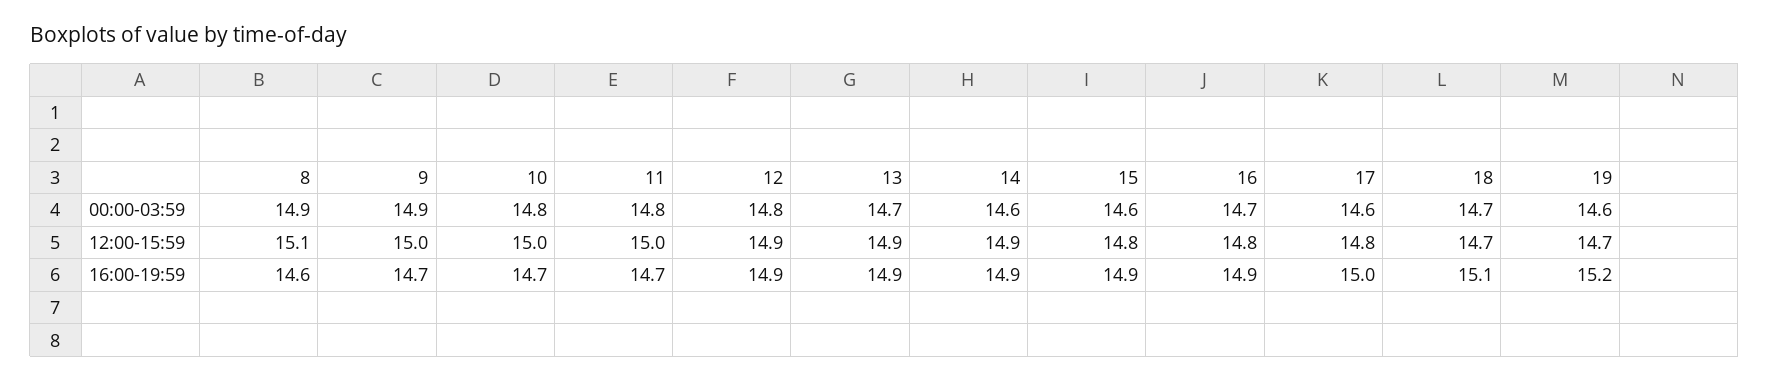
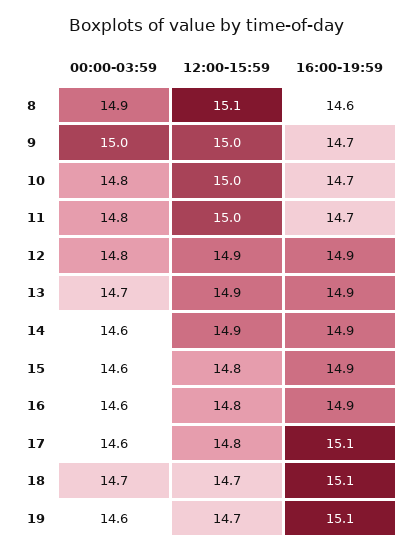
9, 00:00-03:59: 14.9 -> 15
16, 00:00-03:59: 14.7 -> 14.6
17, 16:00-19:59: 15 -> 15.1
19, 16:00-19:59: 15.2 -> 15.1

